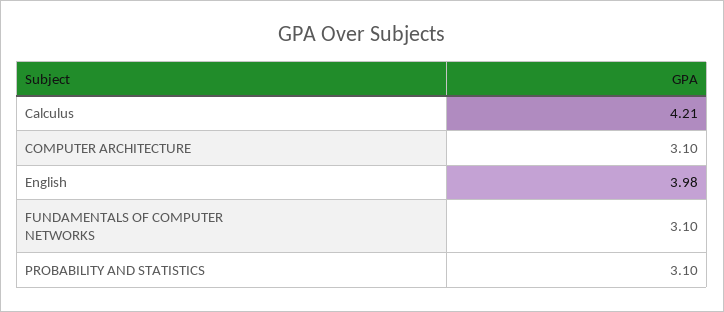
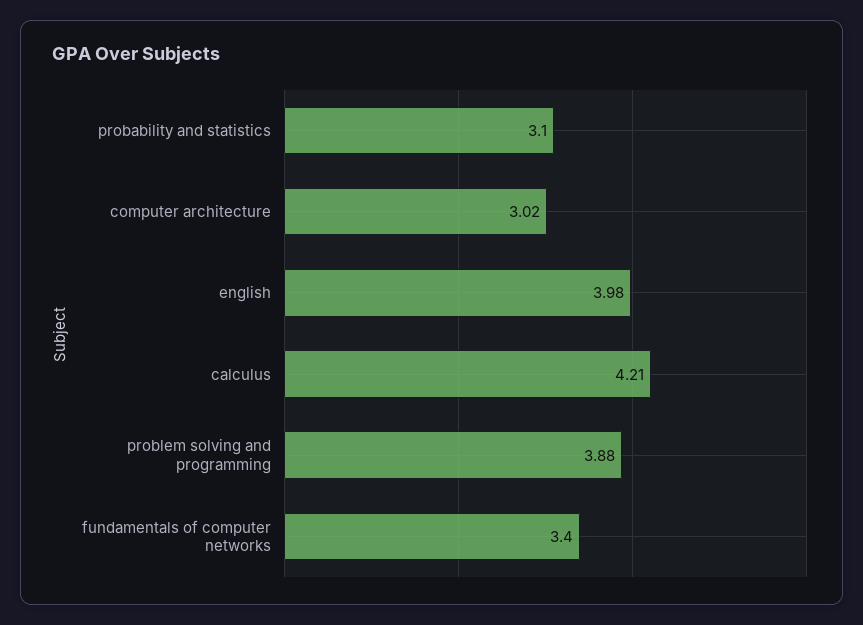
COMPUTER ARCHITECTURE: 3.1 -> 3.02
FUNDAMENTALS OF COMPUTER NETWORKS: 3.1 -> 3.4
problem solving and programming: none -> 3.88

